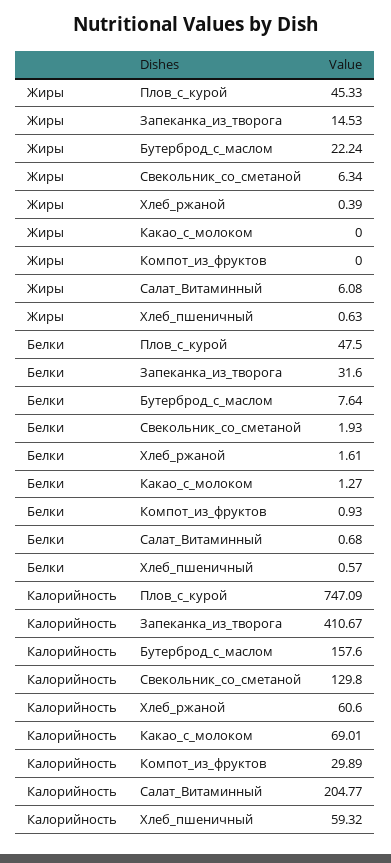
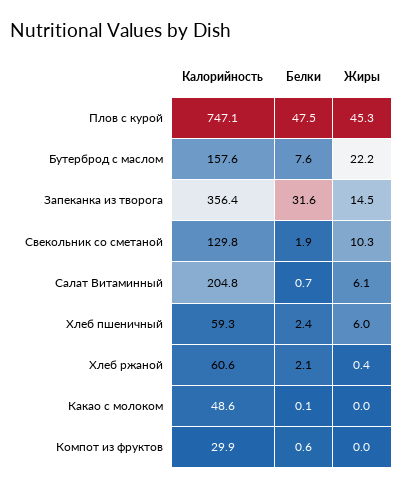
Жиры, Свекольник_со_сметаной: 6.34 -> 10.3
Жиры, Хлеб_пшеничный: 0.63 -> 6
Белки, Хлеб_ржаной: 1.61 -> 2.1
Белки, Какао_с_молоком: 1.27 -> 0.1
Белки, Компот_из_фруктов: 0.93 -> 0.6
Белки, Хлеб_пшеничный: 0.57 -> 2.4
Калорийность, Запеканка_из_творога: 410.67 -> 356.4
Калорийность, Какао_с_молоком: 69.01 -> 48.6

